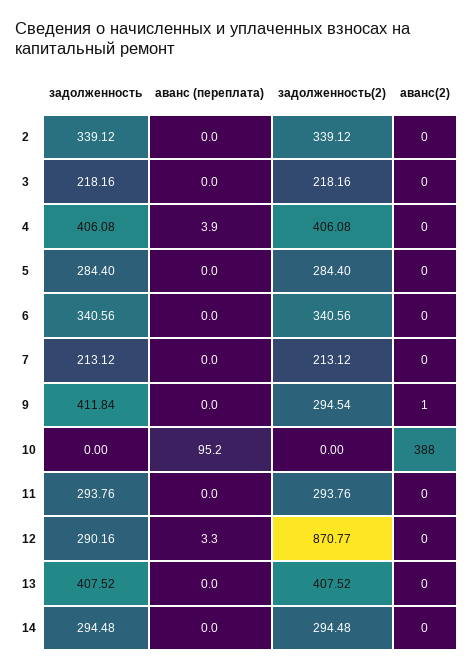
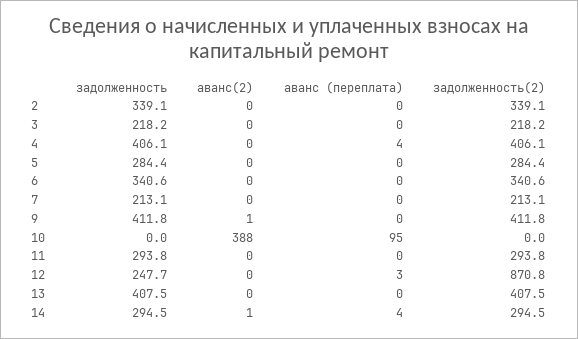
задолженность(2), 9: 294.54 -> 411.8
задолженность, 12: 290.16 -> 247.7
аванс (переплата), 14: 0 -> 4
аванс(2), 14: 0 -> 1

